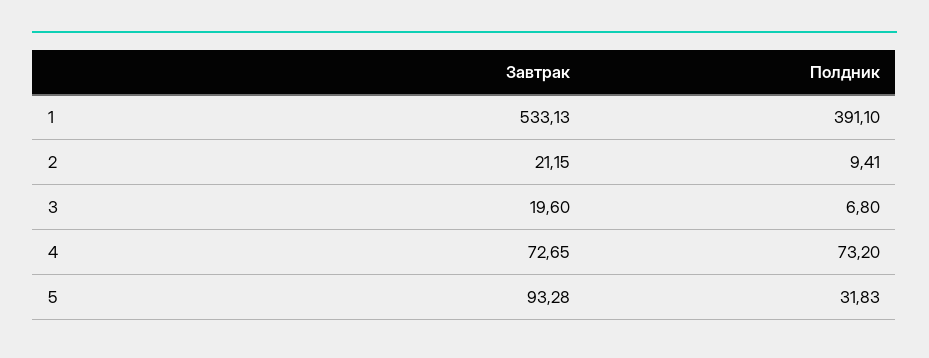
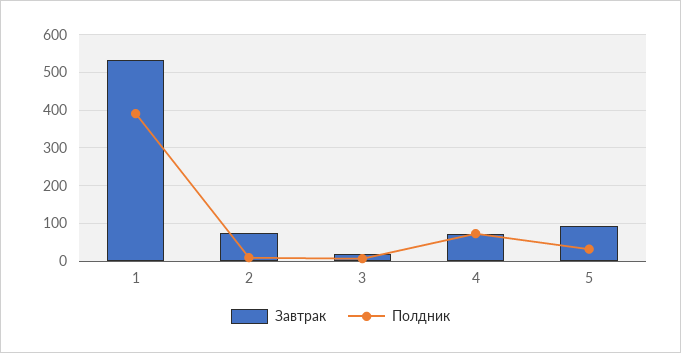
Завтрак, 2: 21.15 -> 80

